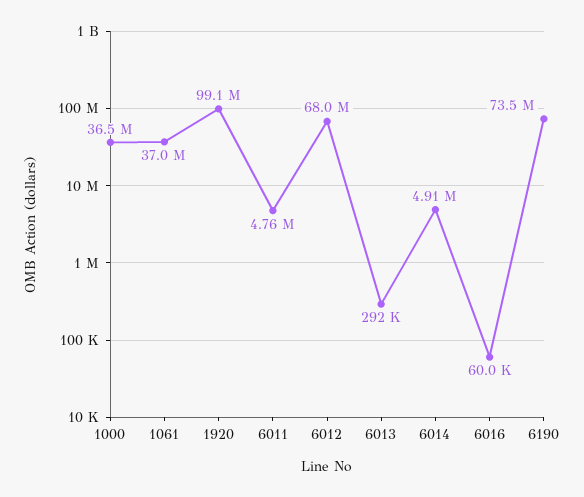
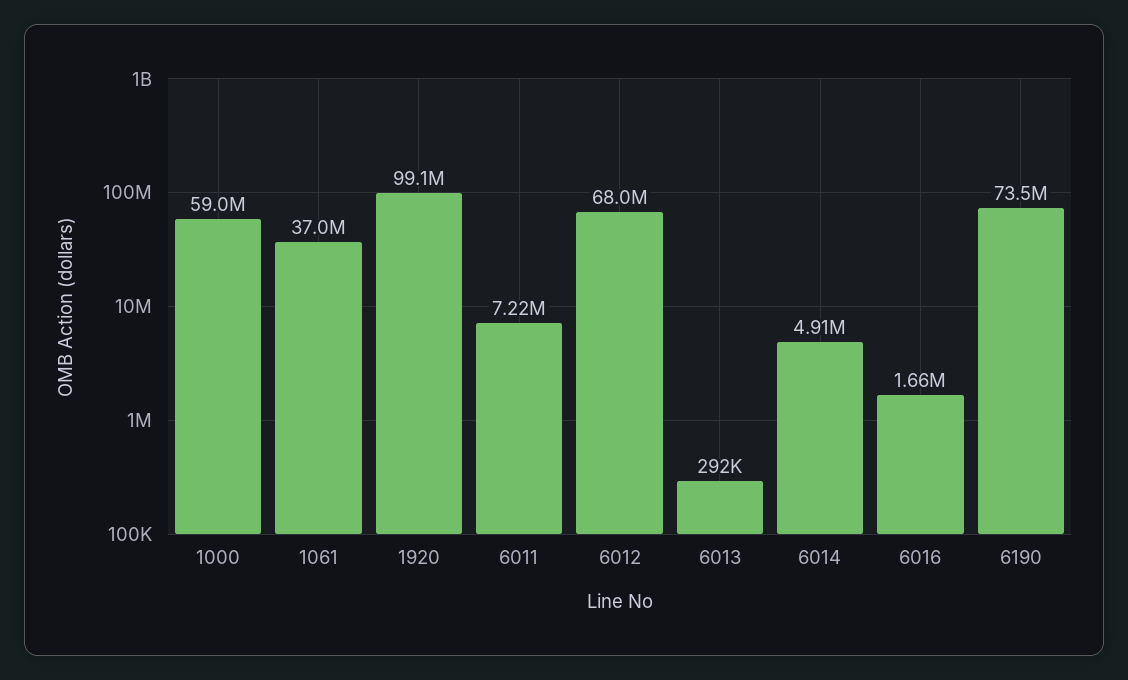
1000: 36500000 -> 59000000
6011: 4760000 -> 7220000
6016: 60000 -> 1660000

